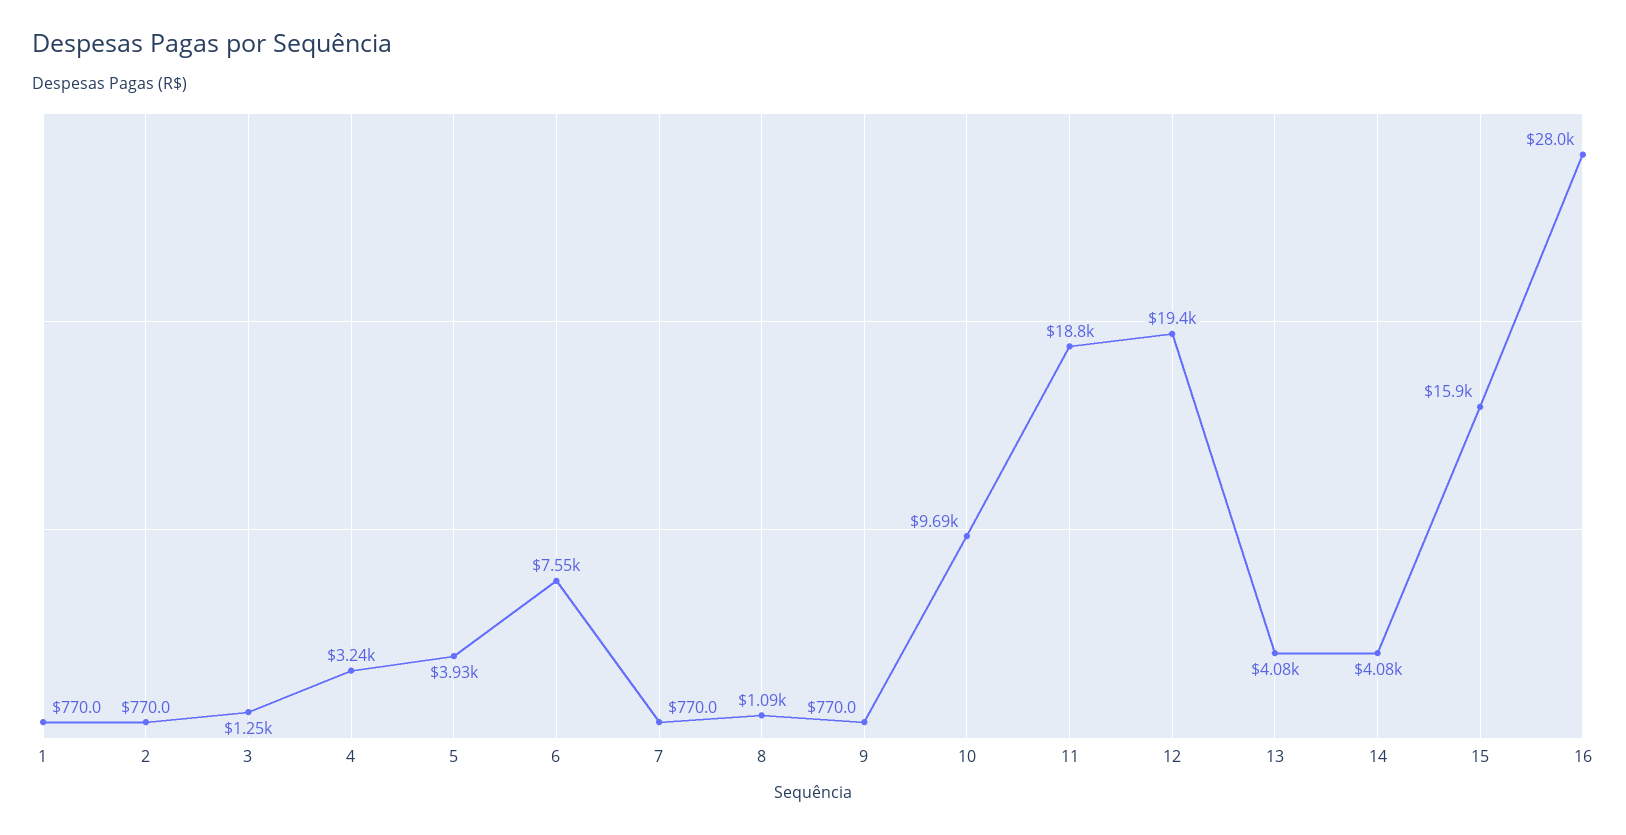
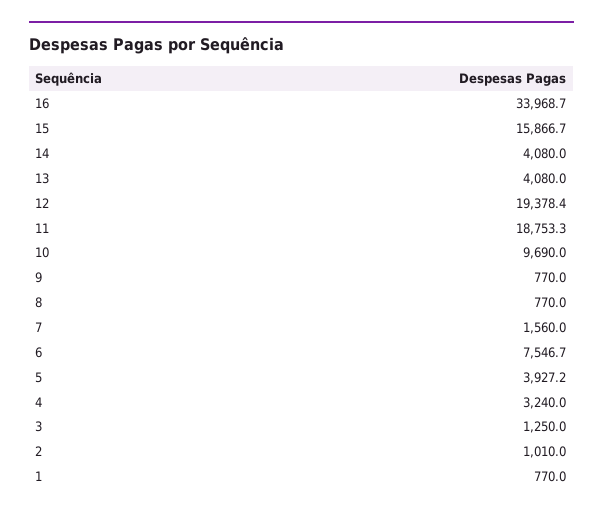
2: 770 -> 1010
7: 770 -> 1560
8: 1090 -> 770
16: 28000 -> 33968.7

